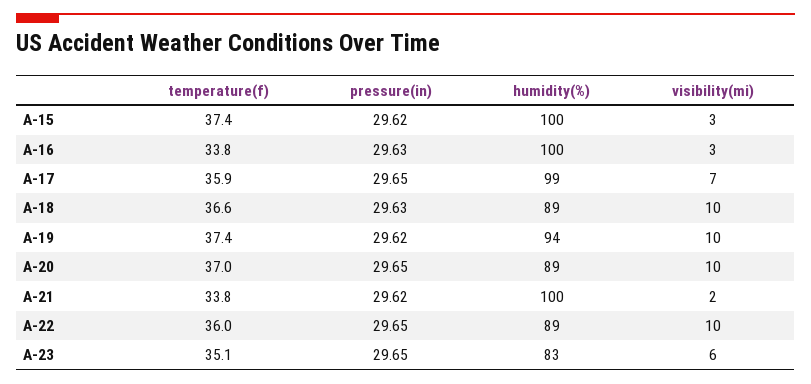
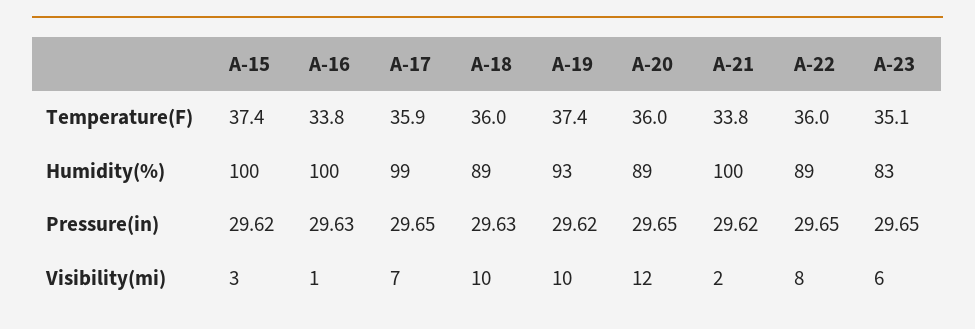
visibility(mi), A-16: 3 -> 1
temperature(f), A-18: 36.6 -> 36
humidity(%), A-19: 94 -> 93
temperature(f), A-20: 37 -> 36
visibility(mi), A-20: 10 -> 12
visibility(mi), A-22: 10 -> 8

